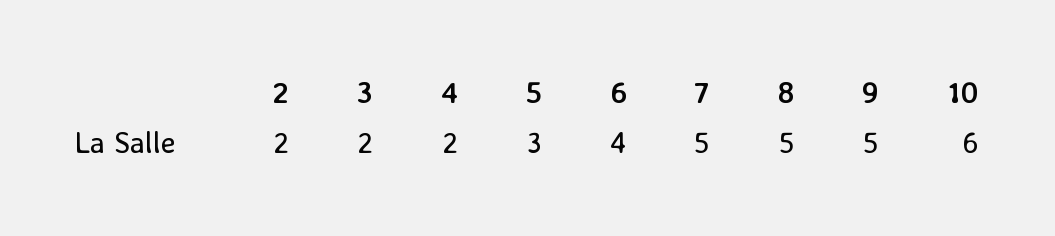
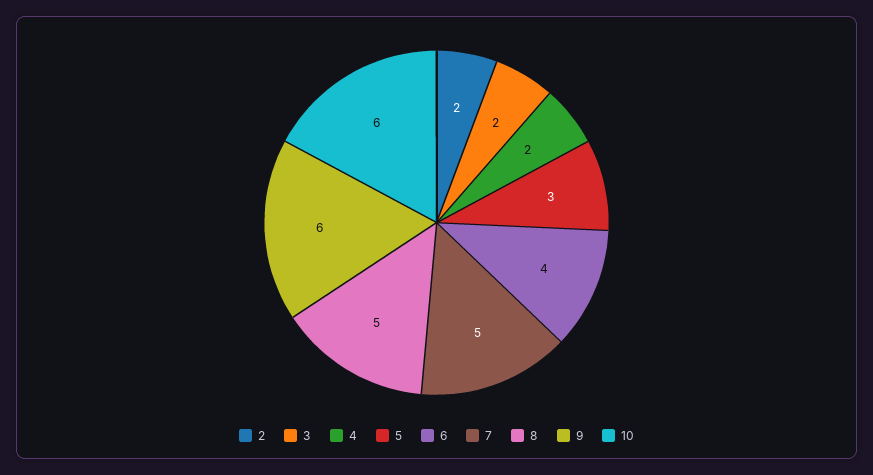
9: 5 -> 6

